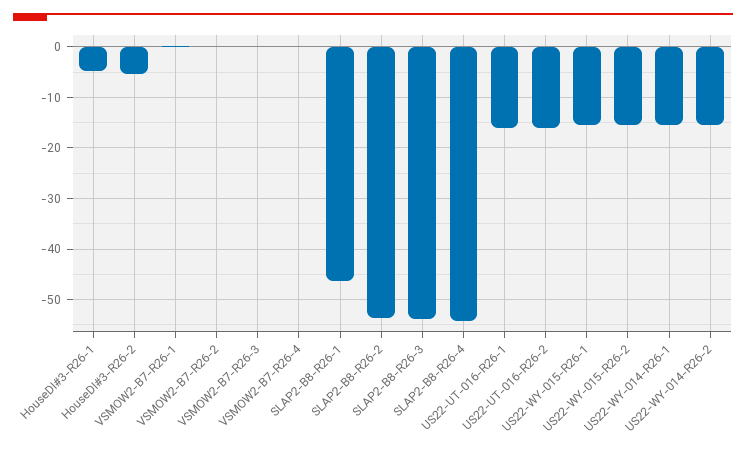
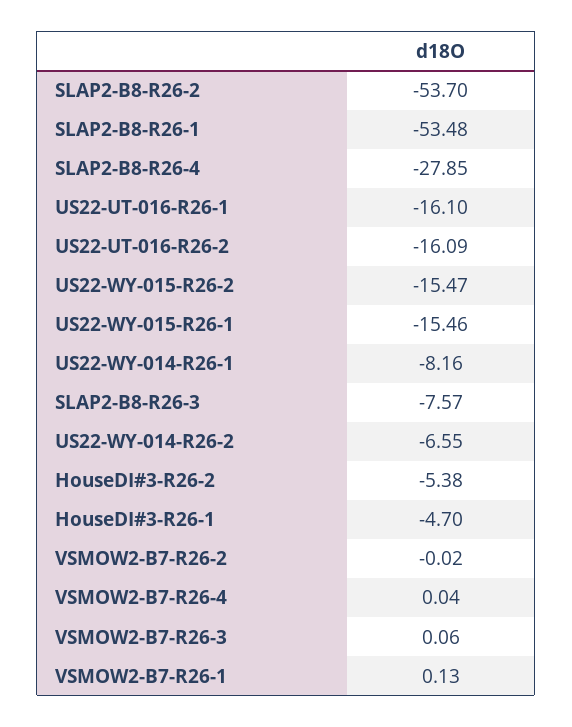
SLAP2-B8-R26-1: -46 -> -53.48
SLAP2-B8-R26-3: -54 -> -7.57
SLAP2-B8-R26-4: -54 -> -27.85
US22-WY-014-R26-1: -16 -> -8.16
US22-WY-014-R26-2: -16 -> -6.55

